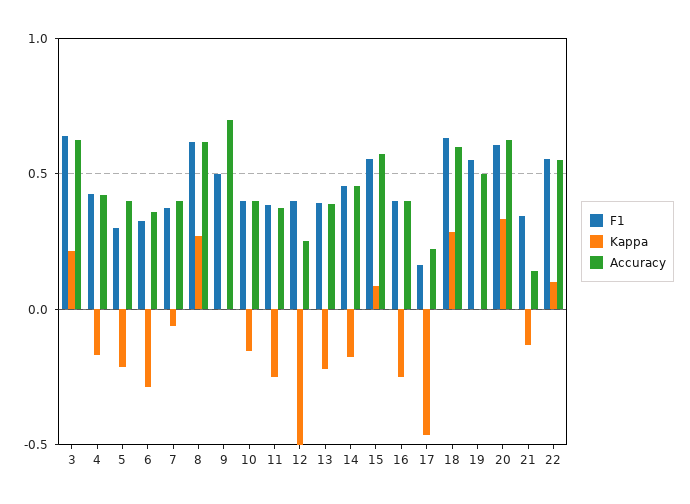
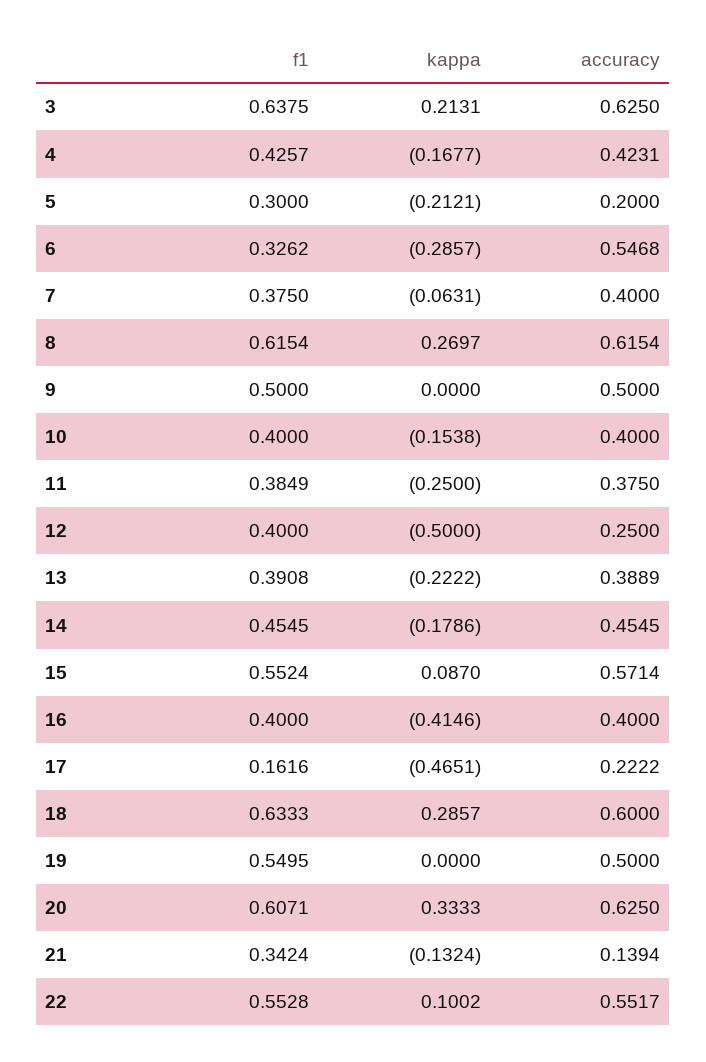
Accuracy, 5: 0.4 -> 0.2
Accuracy, 6: 0.35 -> 0.5468
Accuracy, 9: 0.7 -> 0.5
Kappa, 16: -0.25 -> -0.4146

